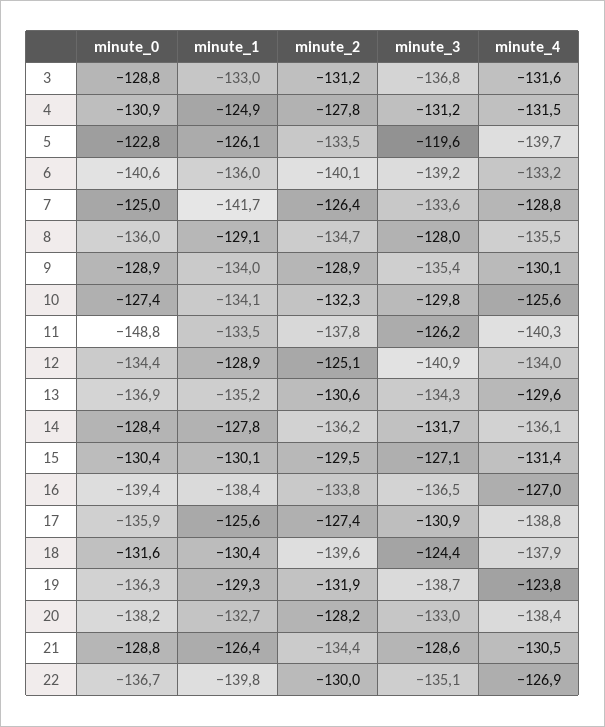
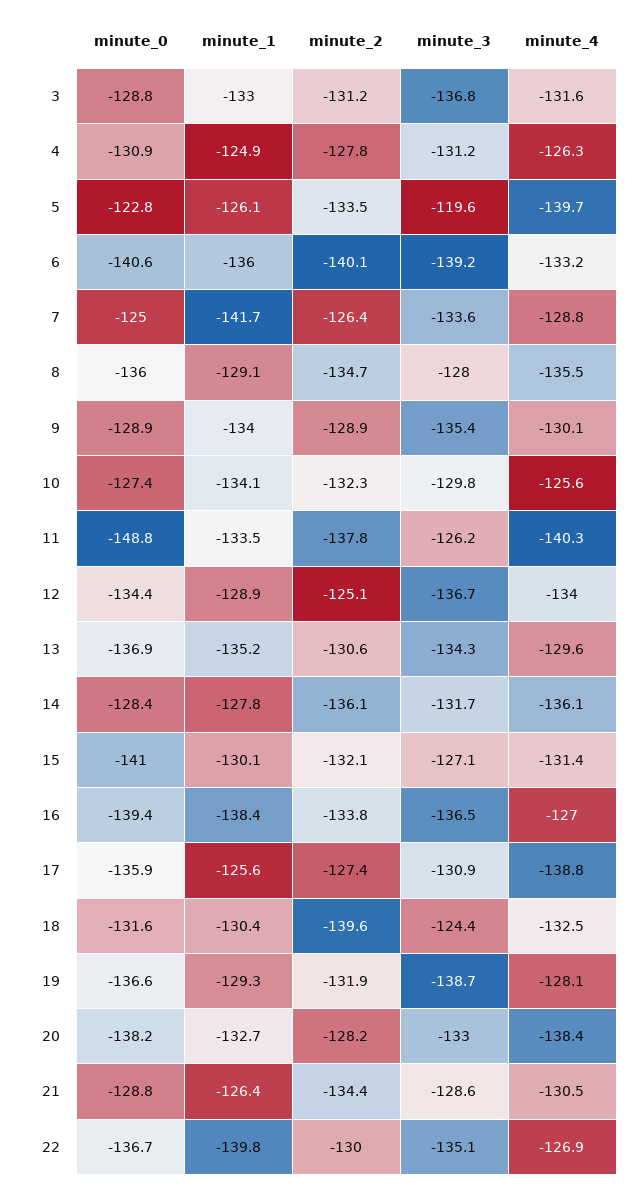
minute_4, 4: -131.5 -> -126.3
minute_3, 12: -140.9 -> -136.7
minute_2, 14: -136.2 -> -136.1
minute_0, 15: -130.4 -> -141
minute_2, 15: -129.5 -> -132.1
minute_4, 18: -137.9 -> -132.5
minute_0, 19: -136.3 -> -136.6
minute_4, 19: -123.8 -> -128.1

